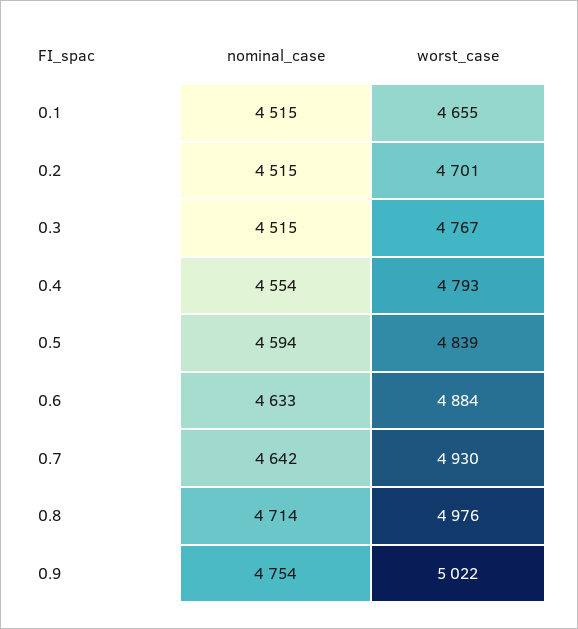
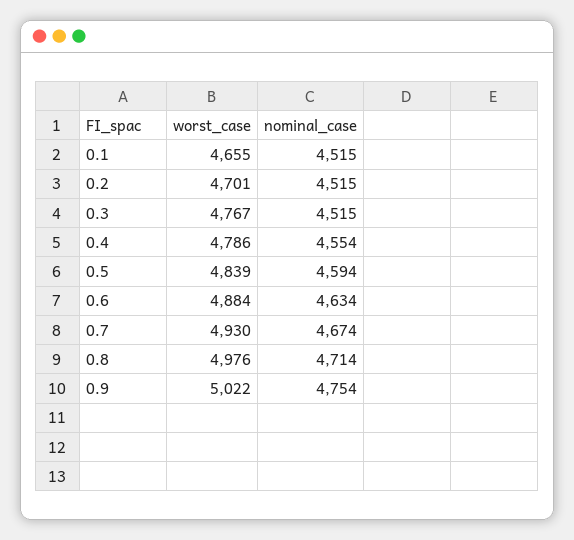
worst_case, 0.4: 4793 -> 4786
nominal_case, 0.6: 4633 -> 4634
nominal_case, 0.7: 4642 -> 4674

